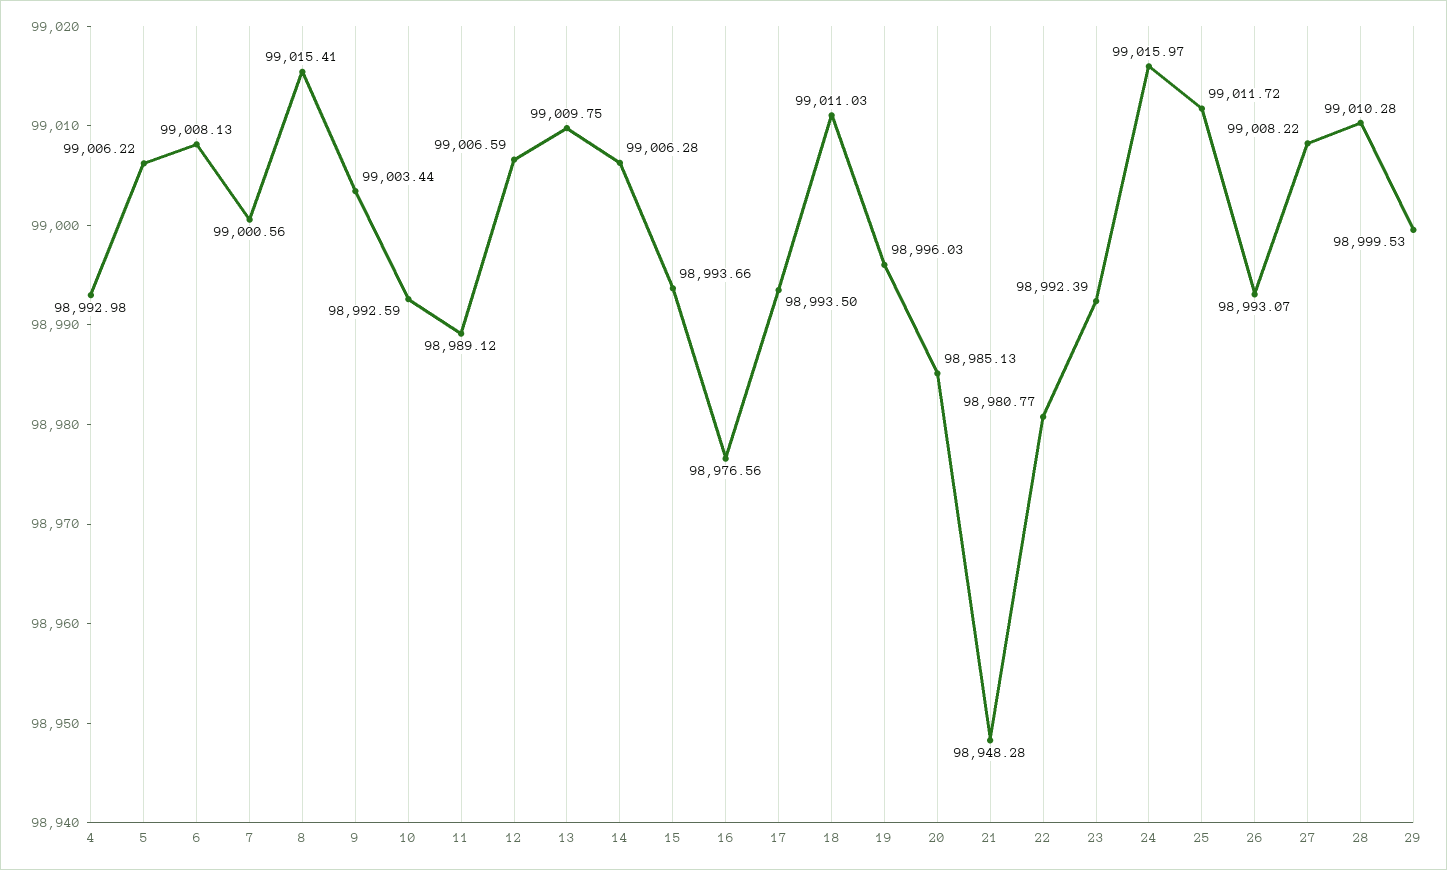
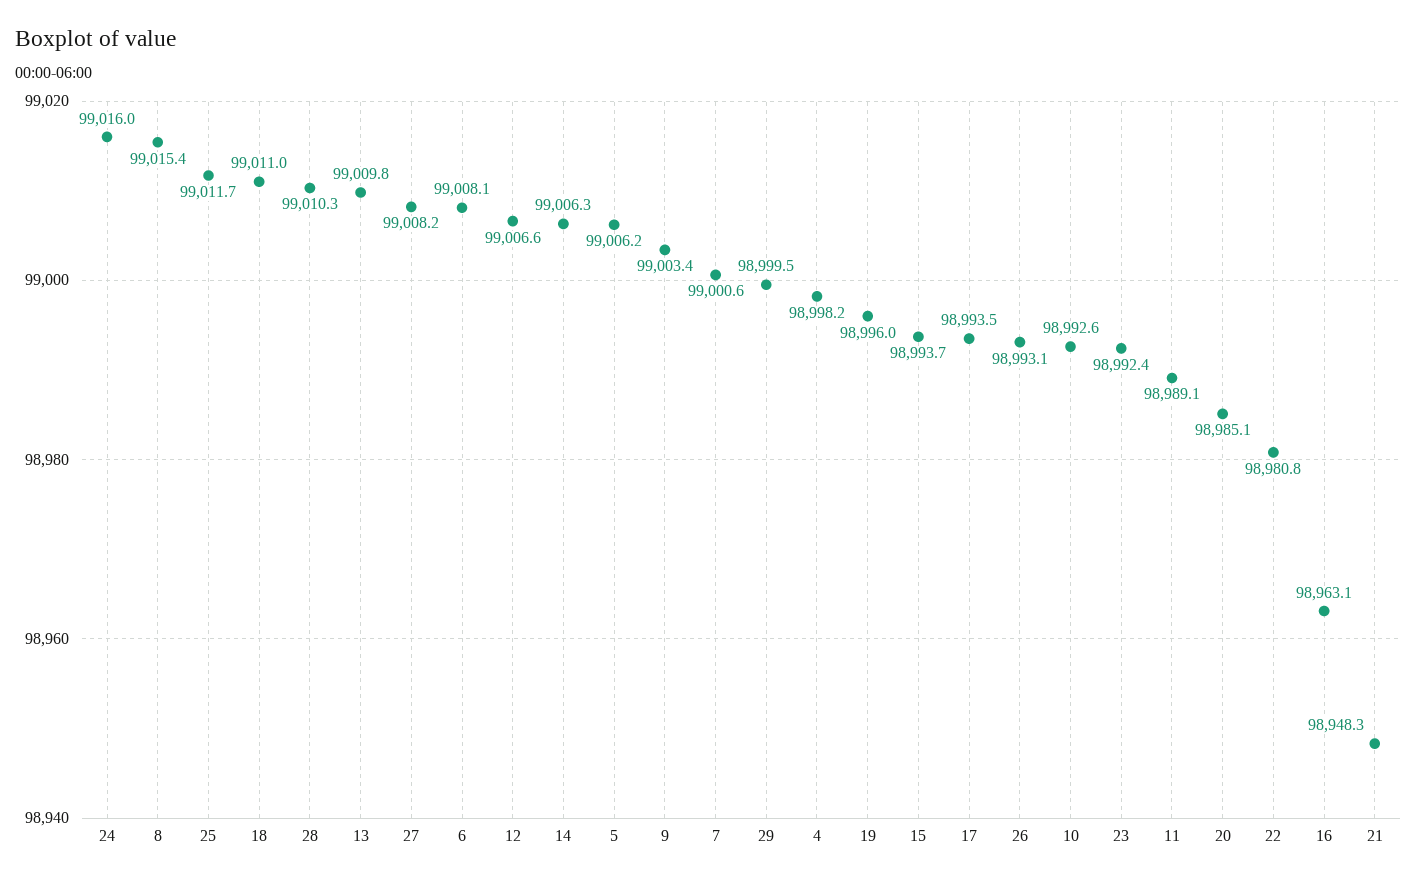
4: 98992.98 -> 98998.2
16: 98976.56 -> 98963.1

